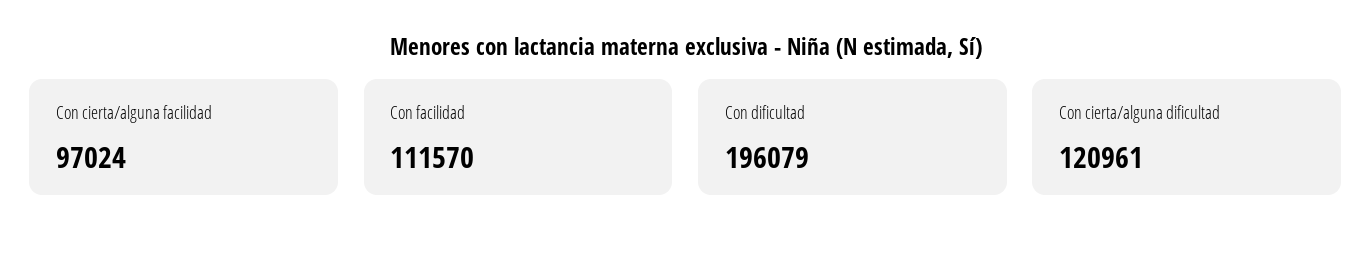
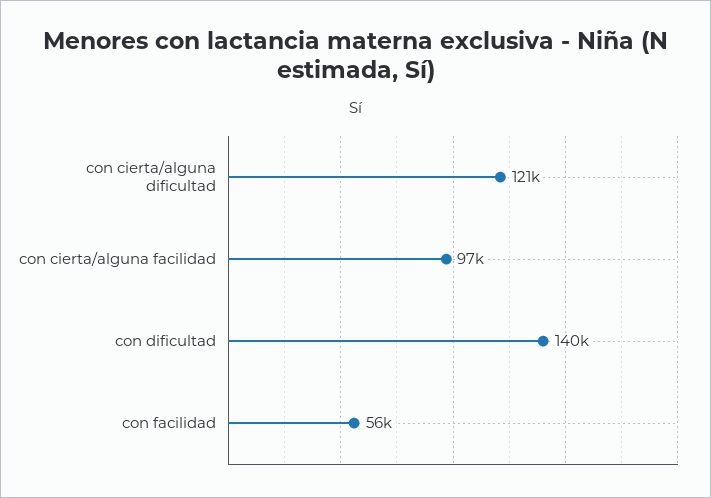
Con facilidad: 111570 -> 56000
Con dificultad: 196079 -> 140000

